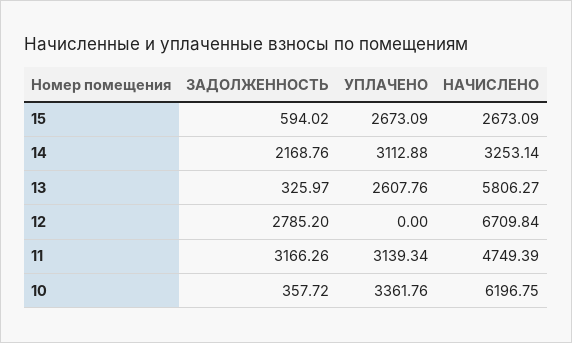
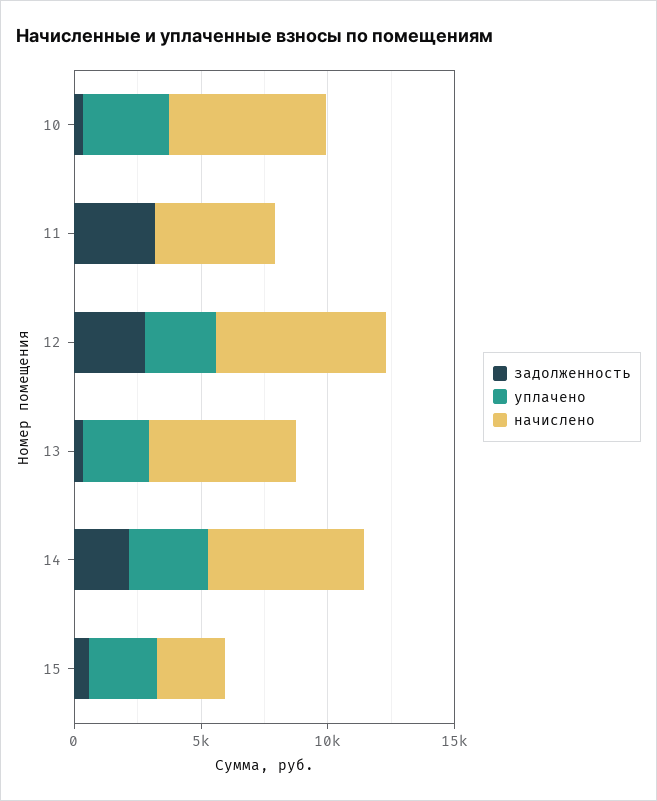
НАЧИСЛЕНО, 14: 3253.14 -> 6000
УПЛАЧЕНО, 12: 0 -> 3000
УПЛАЧЕНО, 11: 3139.34 -> 0

